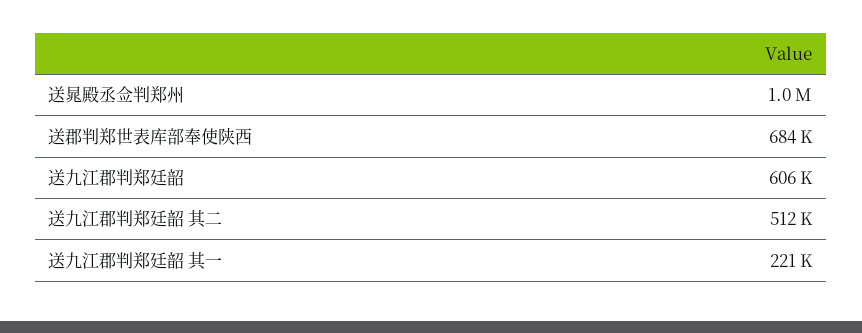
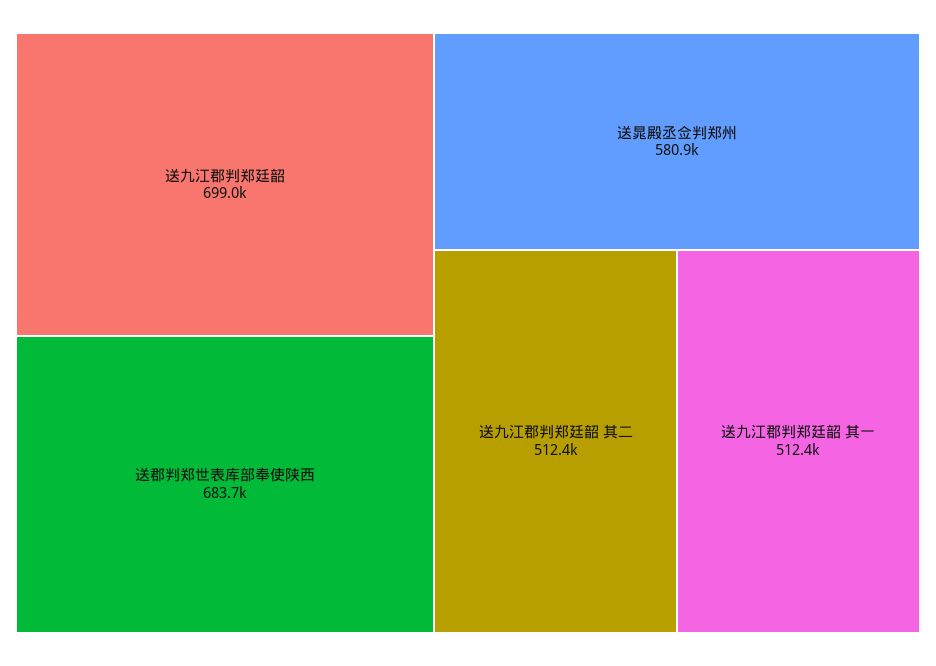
送晁殿丞佥判郑州: 1000000 -> 580900
送九江郡判郑廷韶: 606000 -> 699000
送九江郡判郑廷韶 其一: 221000 -> 512400

